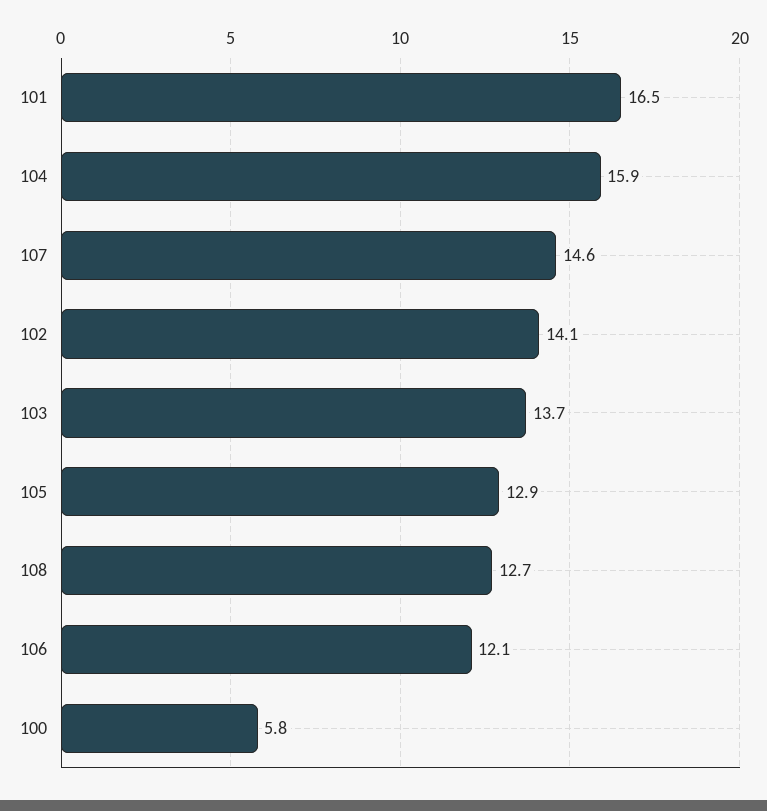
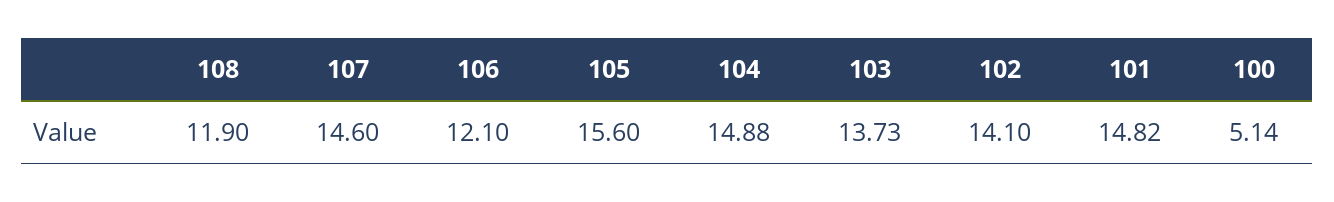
101: 16.5 -> 14.82
104: 15.9 -> 14.88
105: 12.9 -> 15.6
108: 12.7 -> 11.9
100: 5.8 -> 5.14

